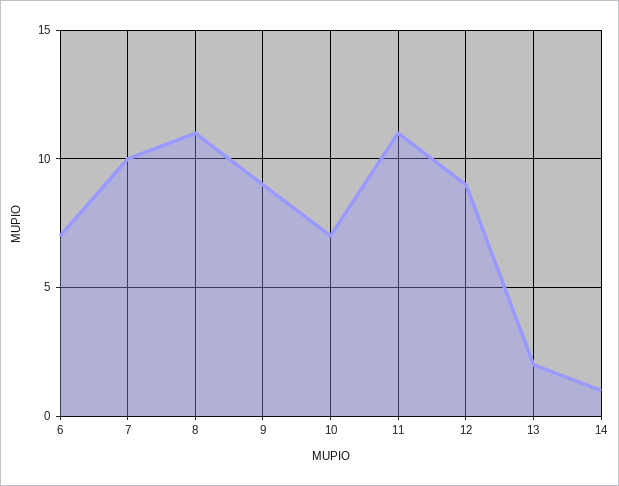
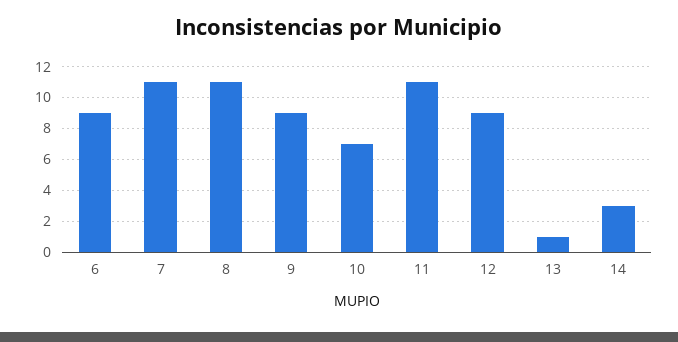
6: 7 -> 9
7: 10 -> 11
13: 2 -> 1
14: 1 -> 3

